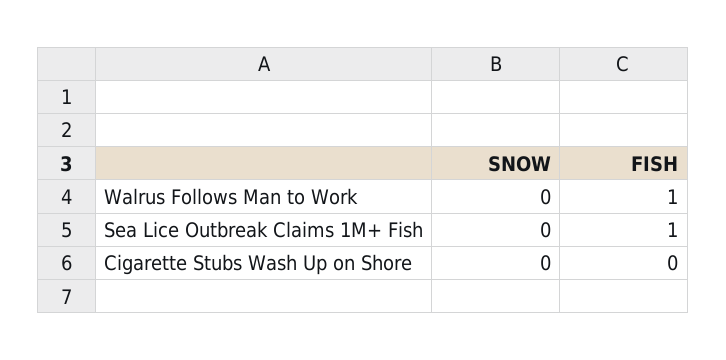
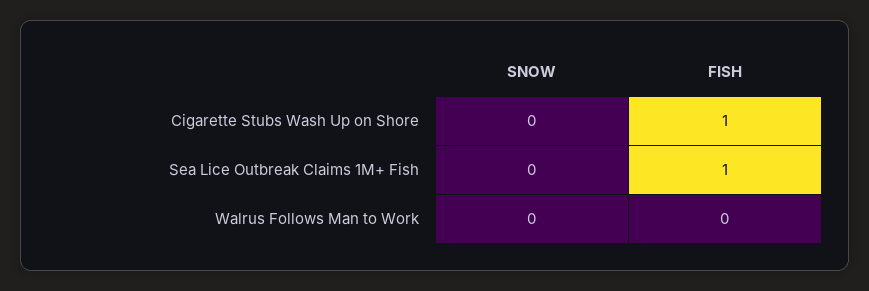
FISH, Walrus Follows Man to Work: 1 -> 0
FISH, Cigarette Stubs Wash Up on Shore: 0 -> 1

